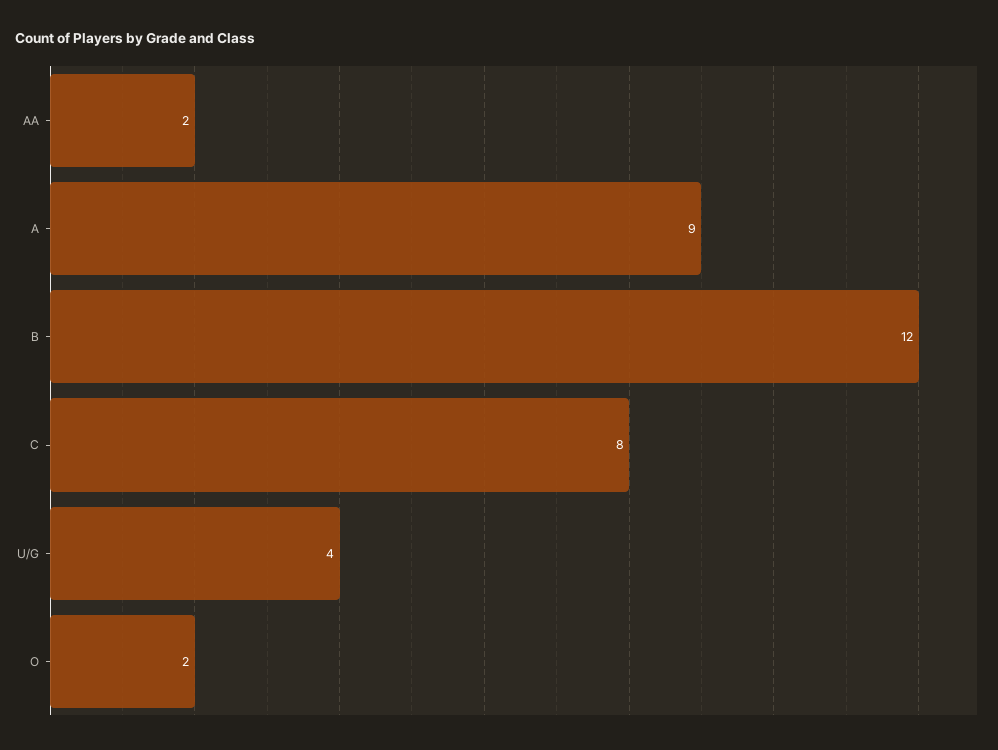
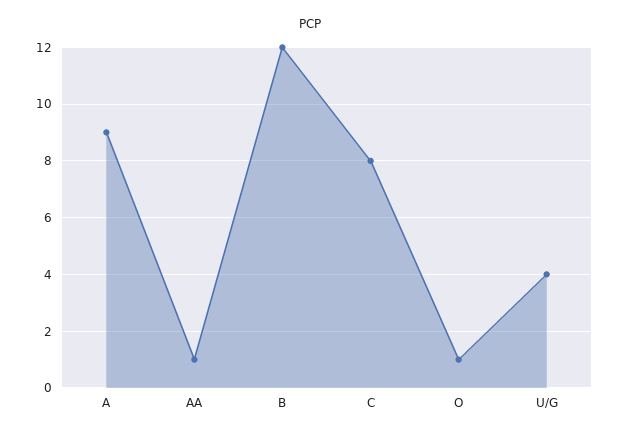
AA: 2 -> 1
O: 2 -> 1

